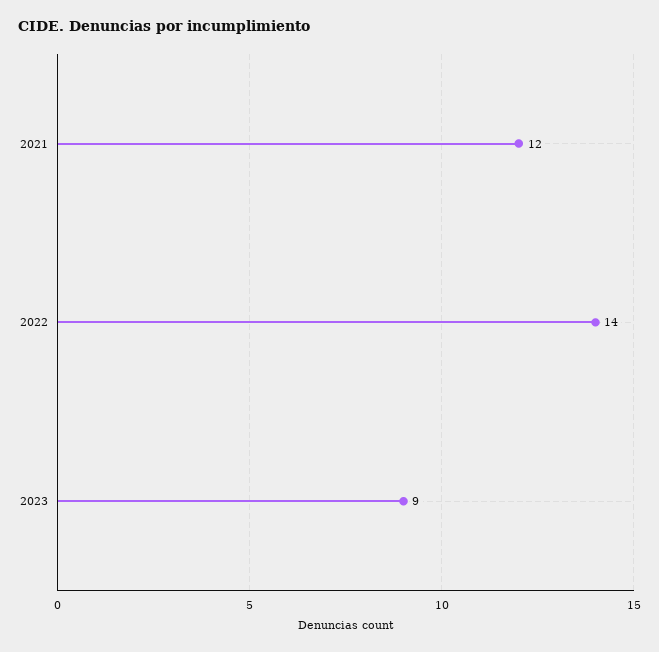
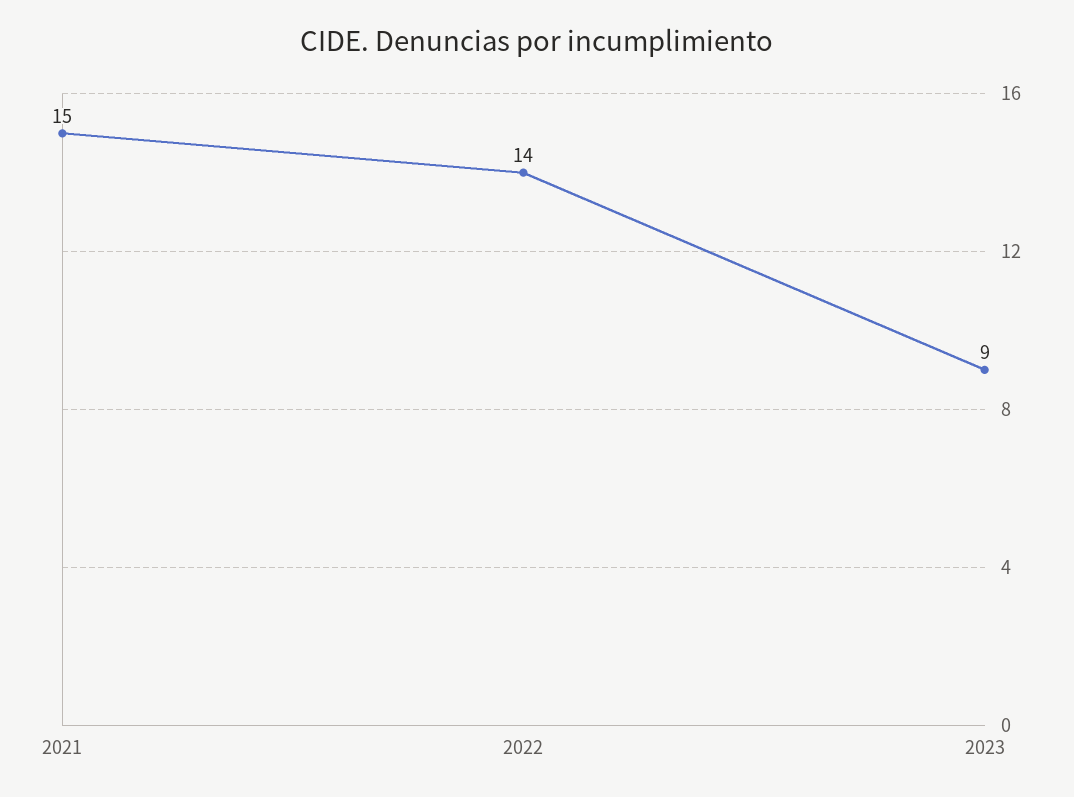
2021: 12 -> 15

